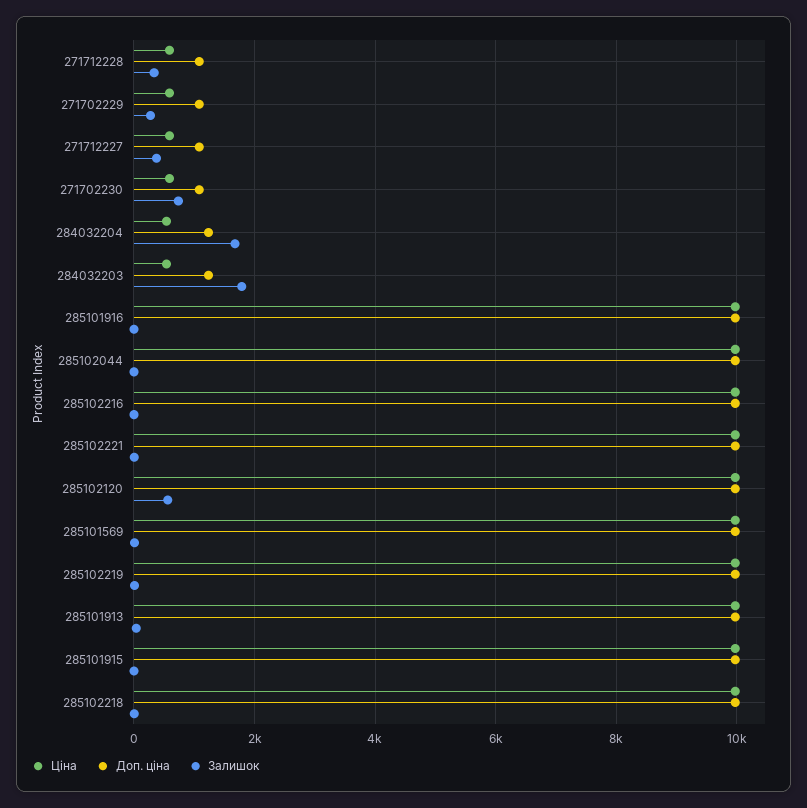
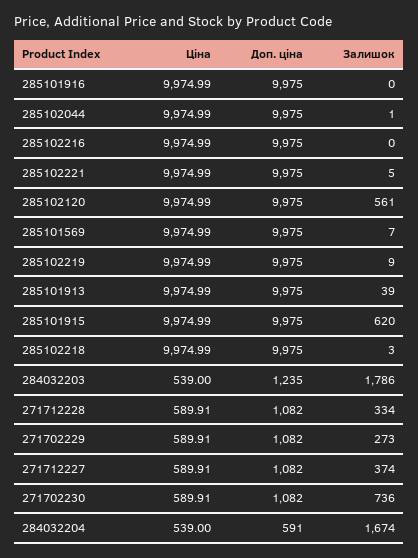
Доп. ціна, 284032204: 1200 -> 591
Залишок, 285101915: 0 -> 620

